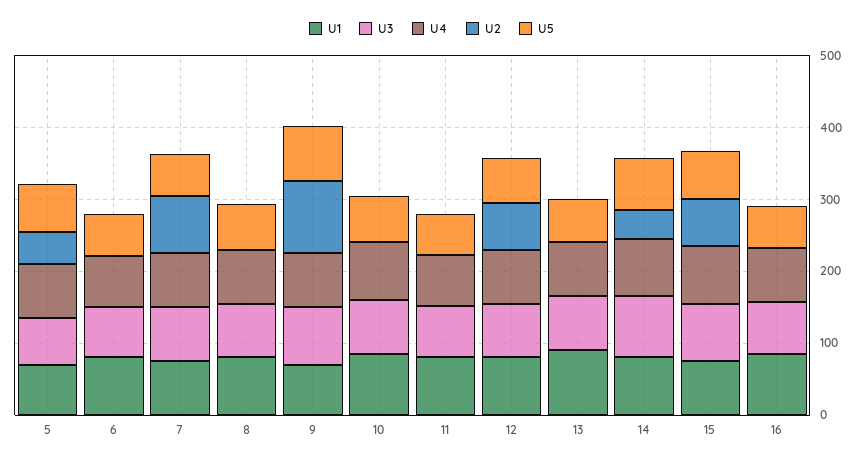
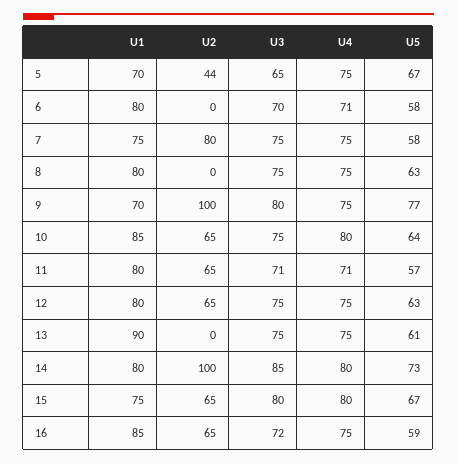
U2, 10: 0 -> 65
U2, 11: 0 -> 65
U2, 14: 40 -> 100
U2, 16: 0 -> 65

